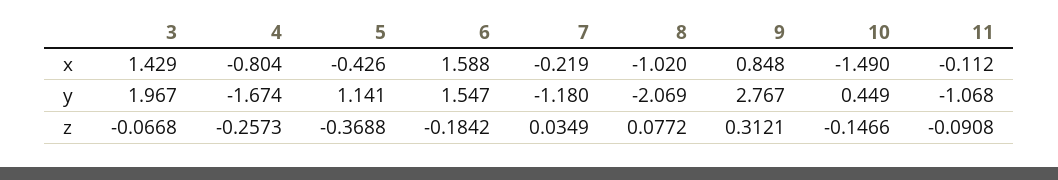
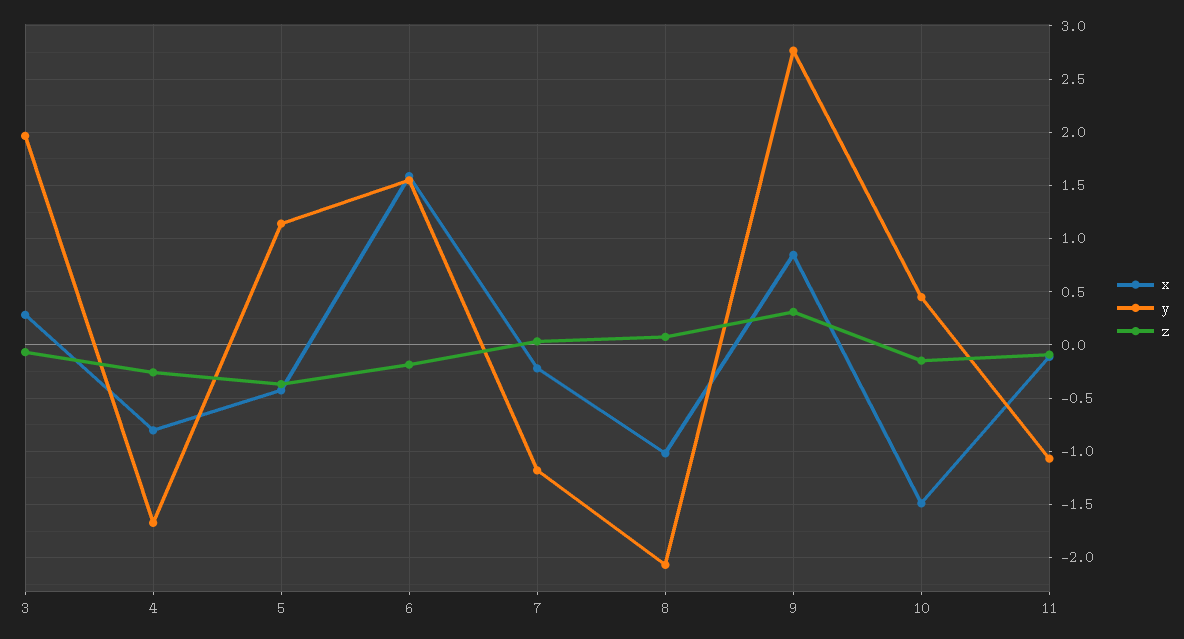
x, 3: 1.429 -> 0.3

